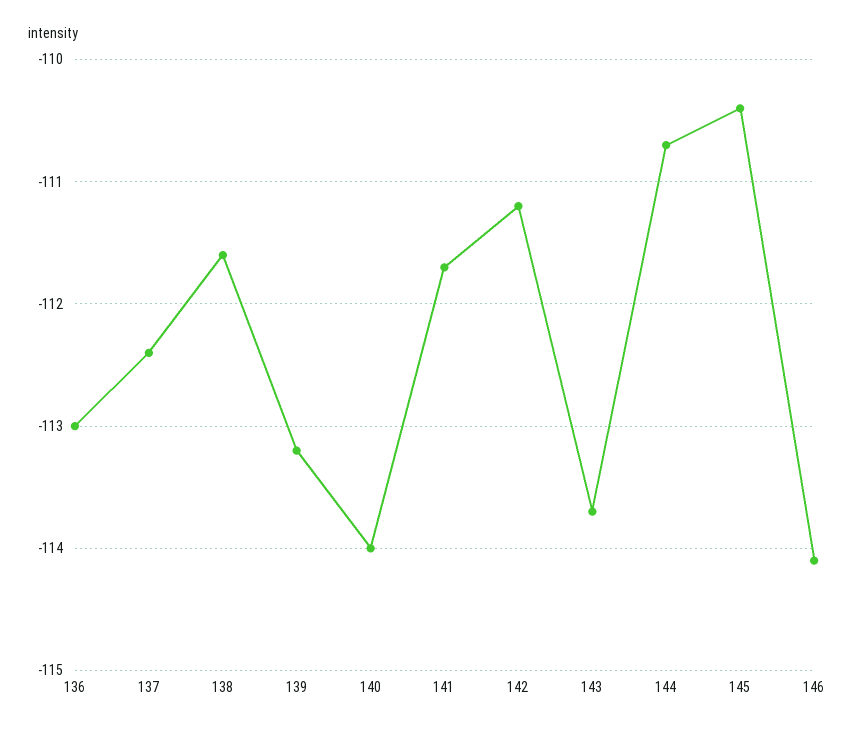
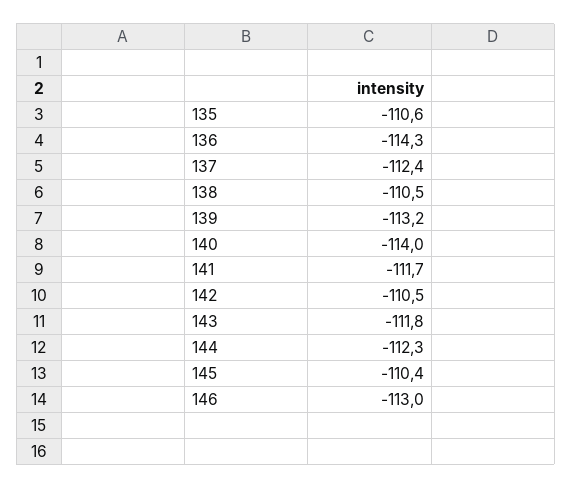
136: -113 -> -114.3
138: -111.6 -> -110.5
142: -111.2 -> -110.5
143: -113.7 -> -111.8
144: -110.7 -> -112.3
146: -114.1 -> -113
135: none -> -110.6

